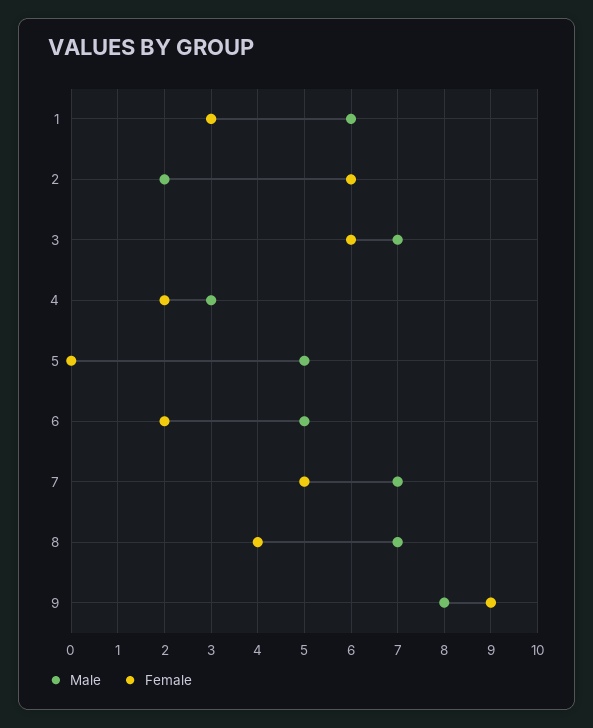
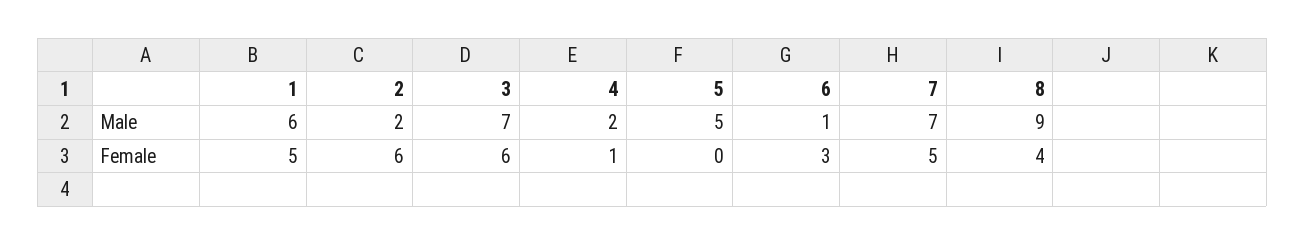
Female, 1: 3 -> 5
Male, 4: 3 -> 2
Female, 4: 2 -> 1
Male, 6: 5 -> 1
Female, 6: 2 -> 3
Male, 8: 7 -> 9
Male, 9: 8 -> none
Female, 9: 9 -> none

